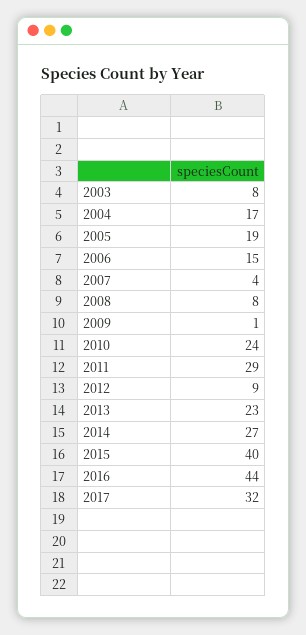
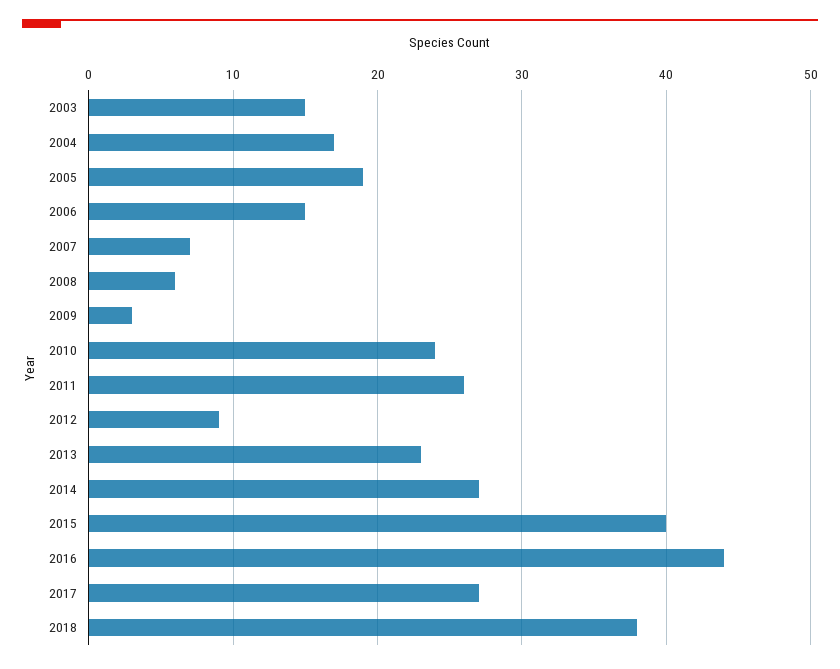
2003: 8 -> 15
2007: 4 -> 7
2008: 8 -> 6
2009: 1 -> 3
2011: 29 -> 26
2017: 32 -> 27
2018: none -> 38

